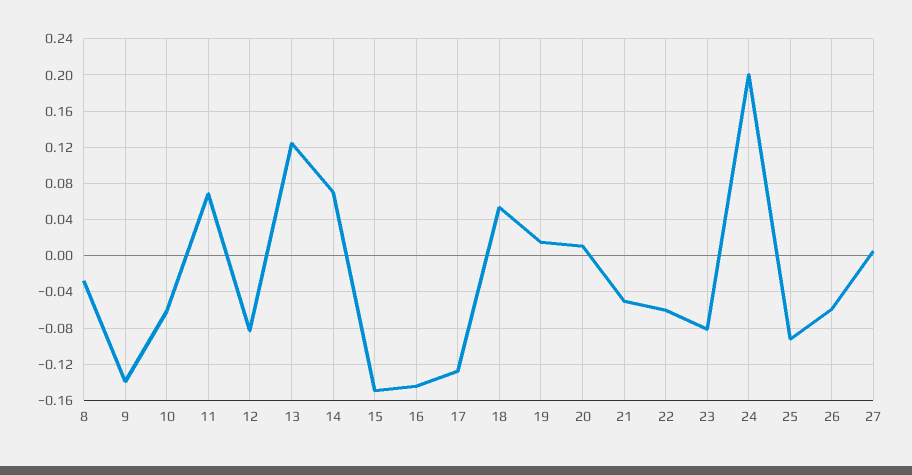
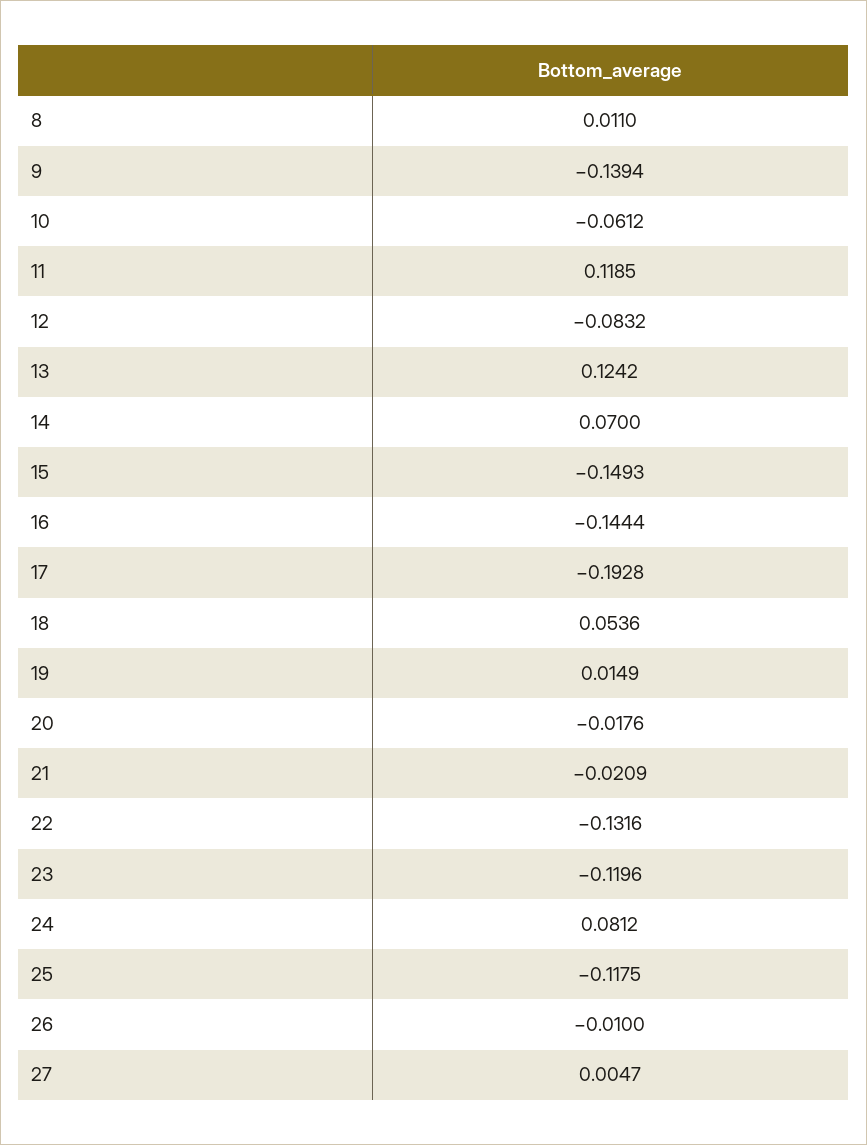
8: -0.03 -> 0.011
11: 0.07 -> 0.1185
17: -0.13 -> -0.1928
20: 0.01 -> -0.0176
21: -0.05 -> -0.0209
22: -0.06 -> -0.1316
23: -0.08 -> -0.1196
24: 0.2 -> 0.0812
25: -0.09 -> -0.1175
26: -0.06 -> -0.01

